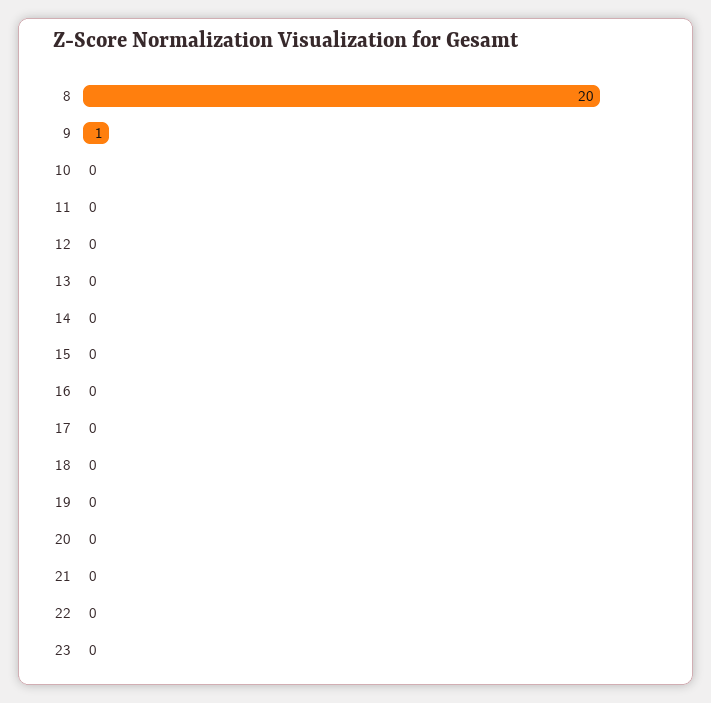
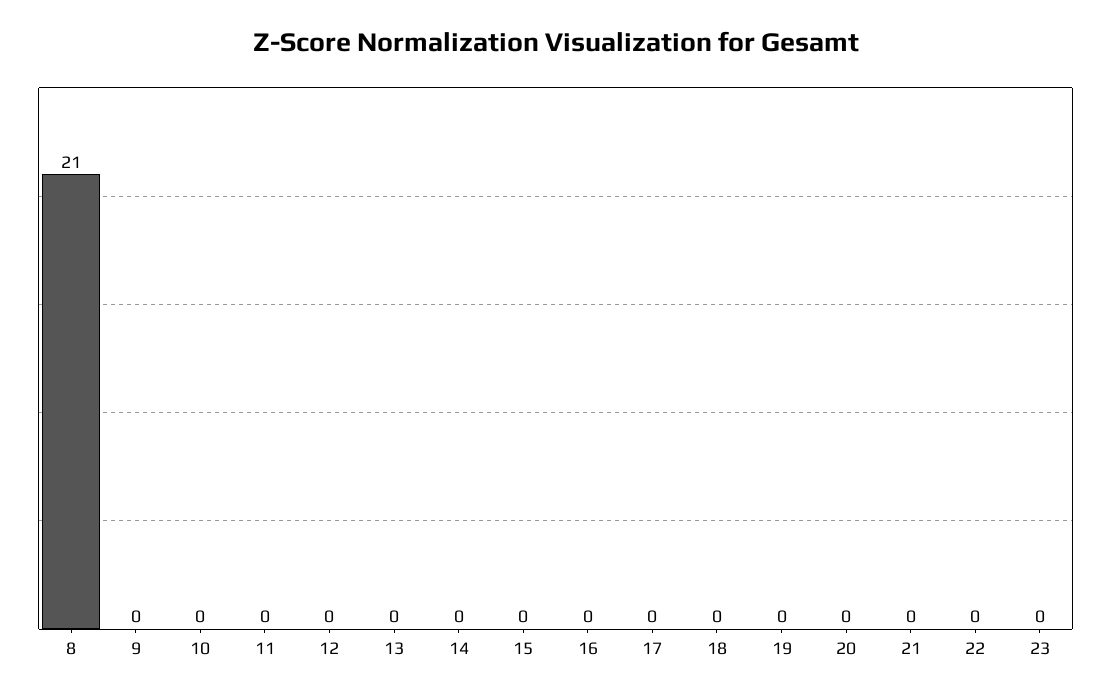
8: 20 -> 21
9: 1 -> 0

